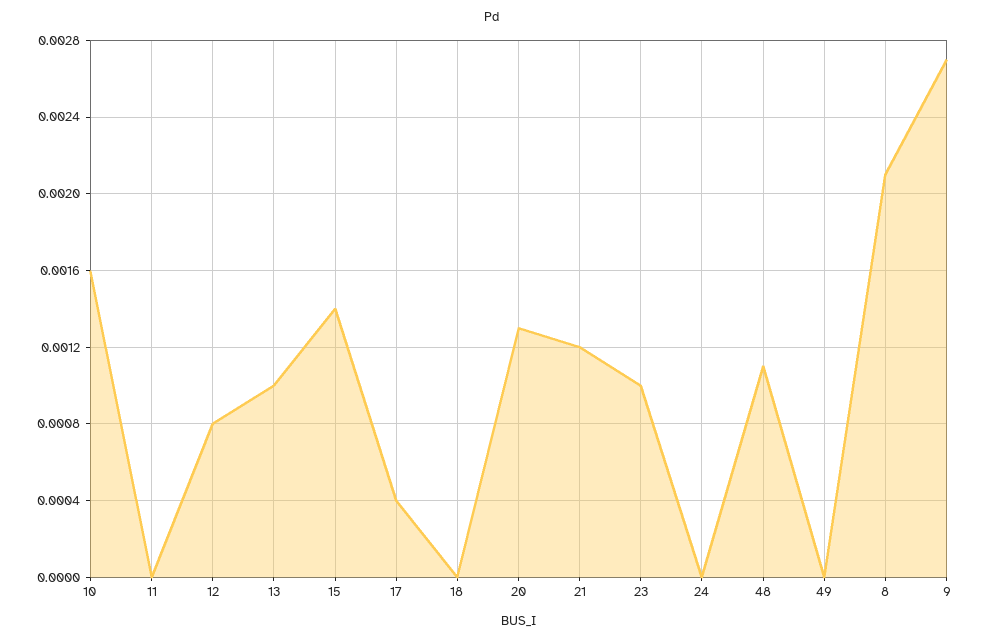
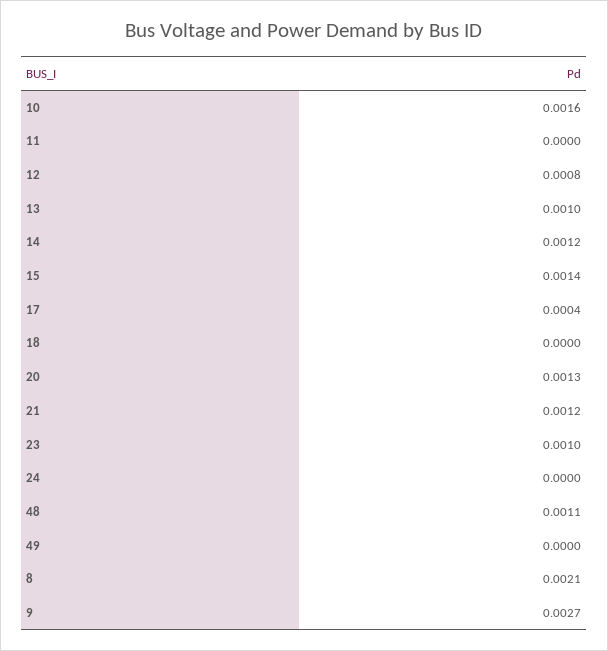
14: none -> 0.0012

